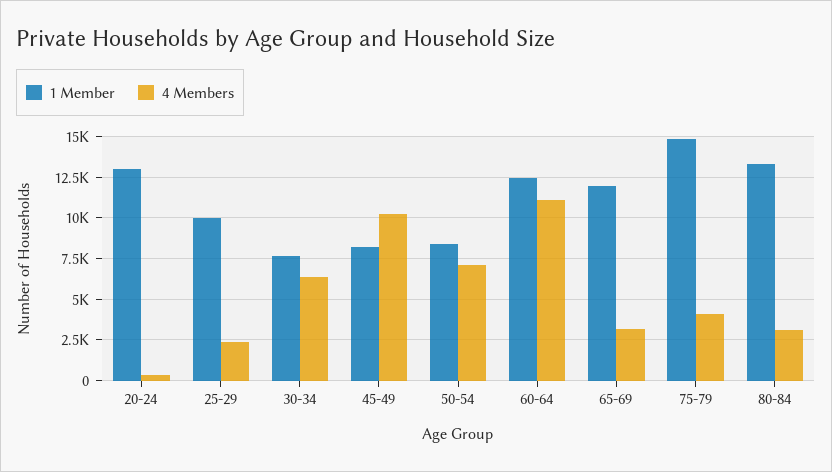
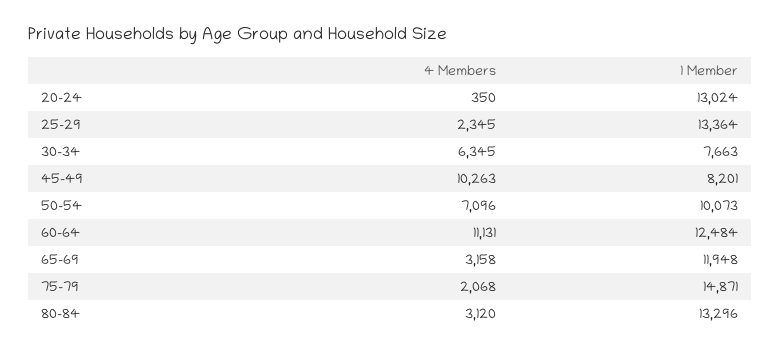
1 Member, 25-29: 10000 -> 13364
1 Member, 50-54: 8500 -> 10073
4 Members, 75-79: 4000 -> 2068

